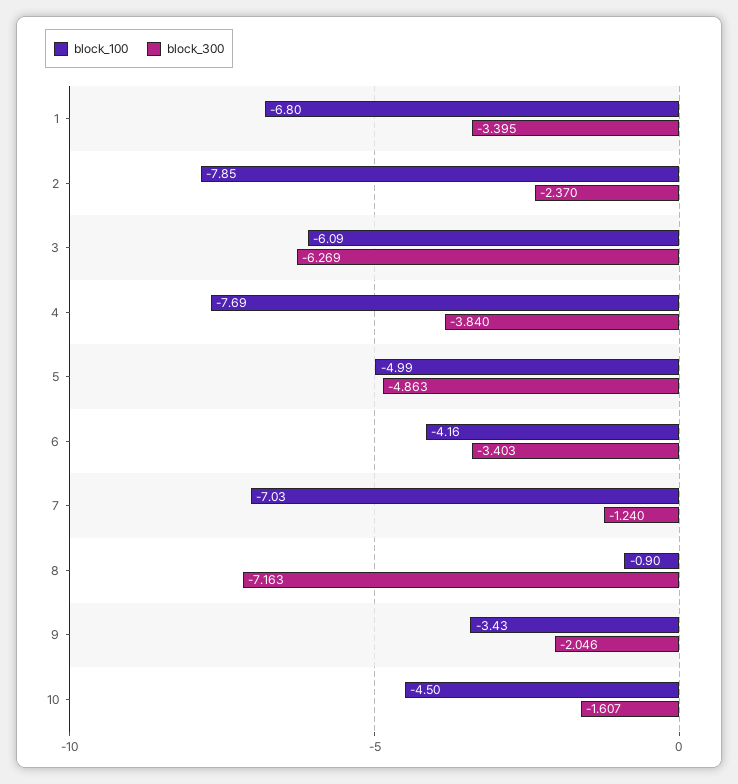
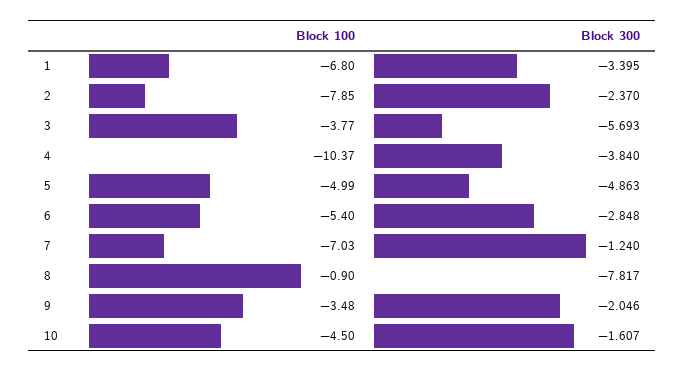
block_100, 3: -6.09 -> -3.77
block_300, 3: -6.269 -> -5.693
block_100, 4: -7.69 -> -10.37
block_100, 6: -4.16 -> -5.4
block_300, 6: -3.403 -> -2.848
block_300, 8: -7.163 -> -7.817
block_100, 9: -3.43 -> -3.48

